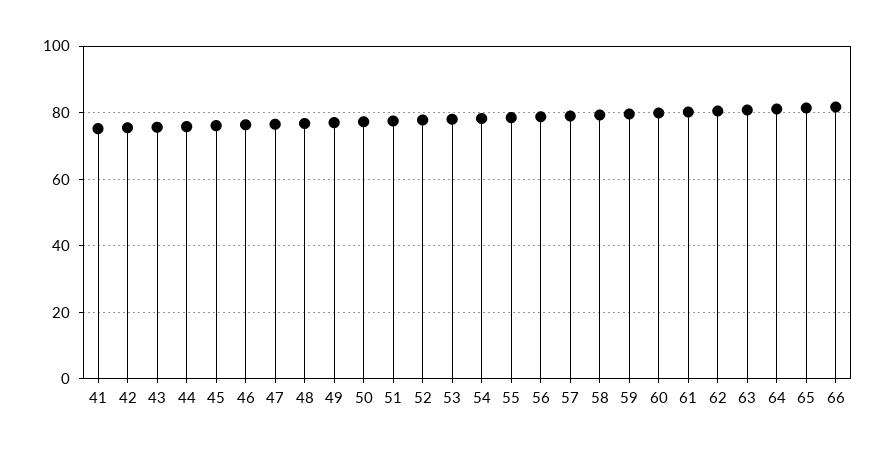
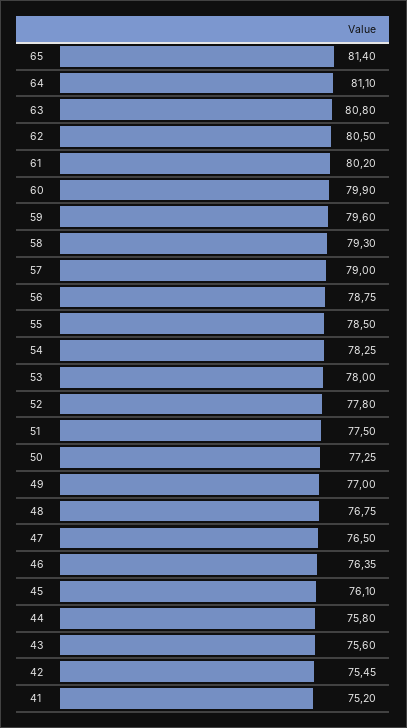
66: 82 -> none

